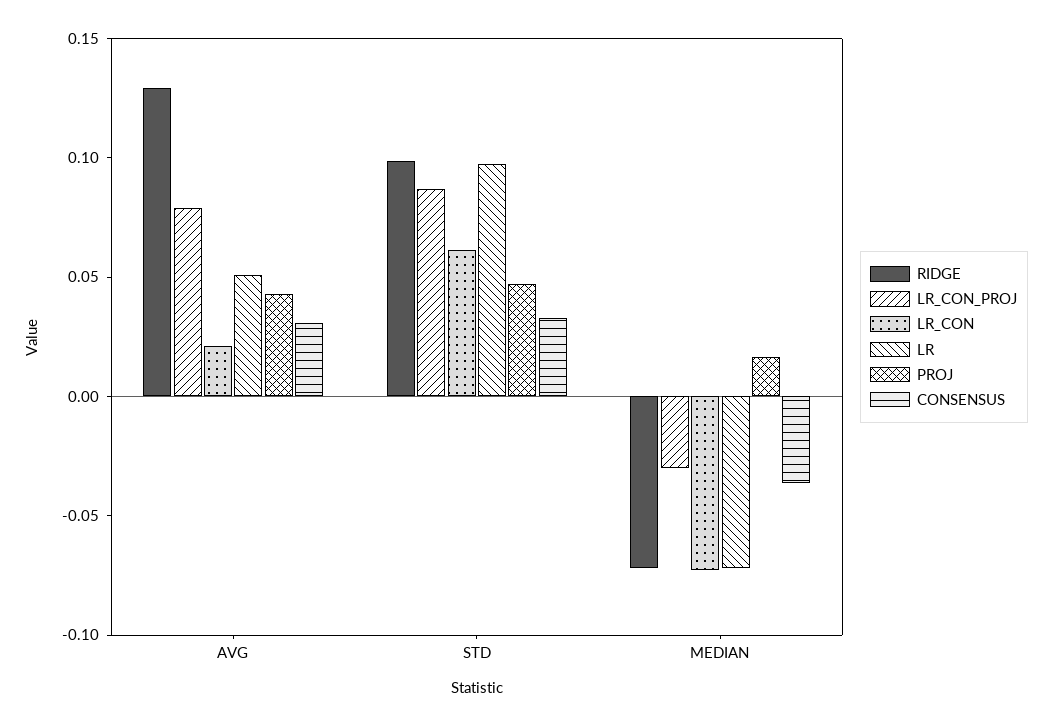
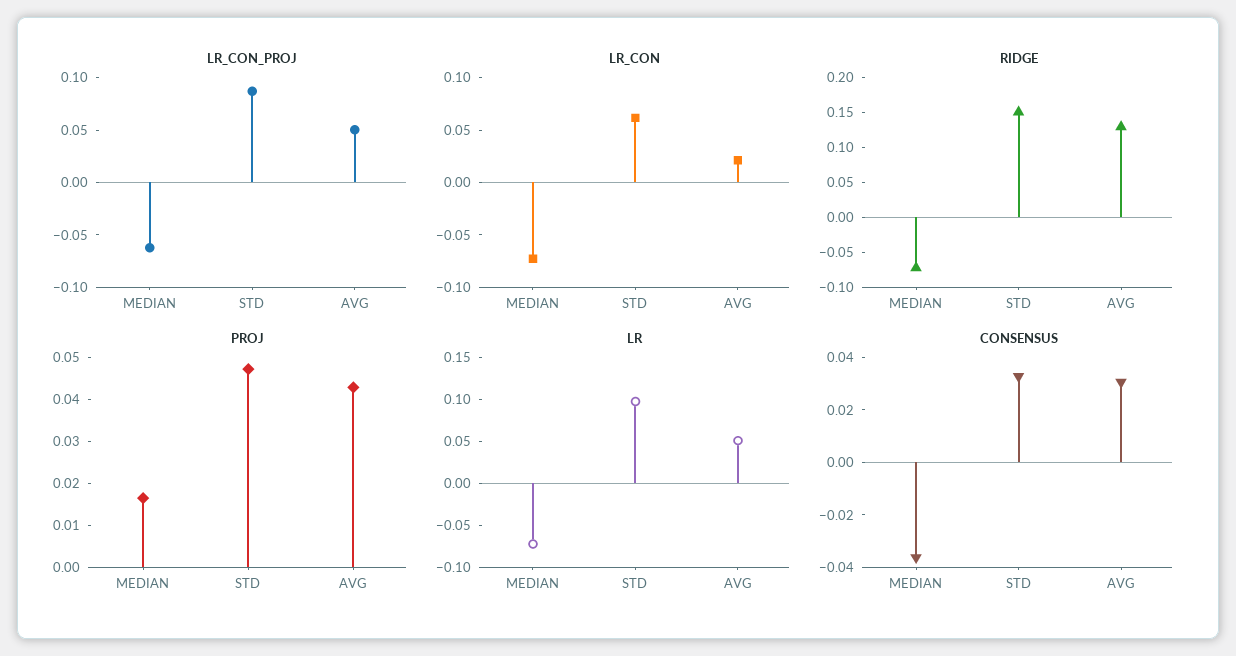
LR_CON_PROJ, AVG: 0.08 -> 0.05
RIDGE, STD: 0.1 -> 0.15
LR_CON_PROJ, MEDIAN: -0.03 -> -0.06

